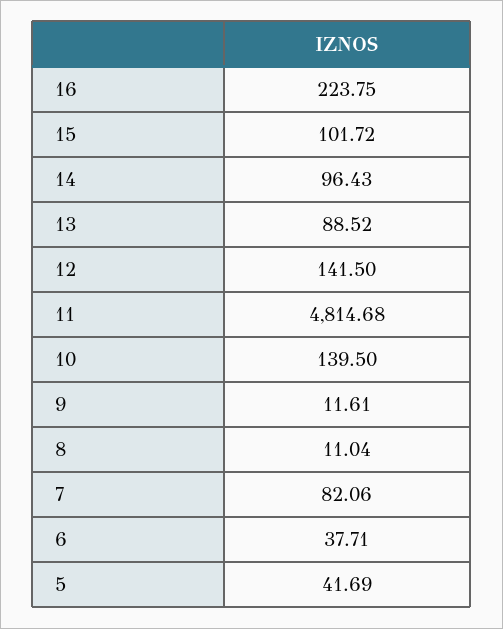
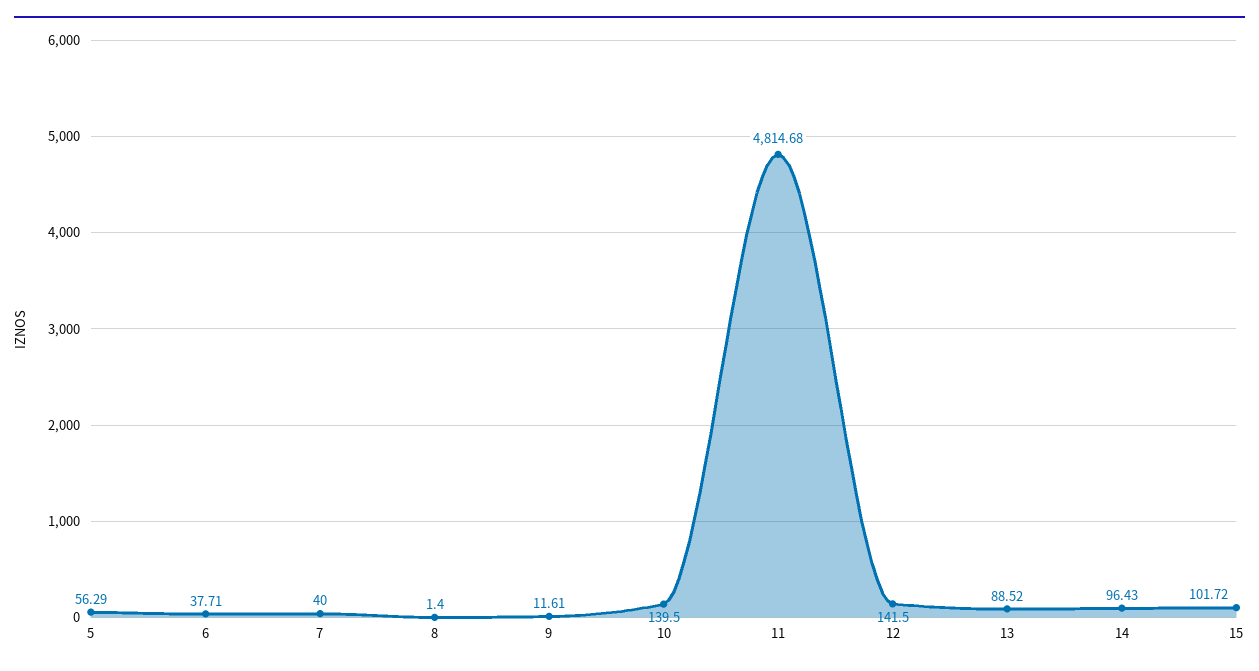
16: 223.75 -> none
8: 11.04 -> 1.4
7: 82.06 -> 40
5: 41.69 -> 56.29

